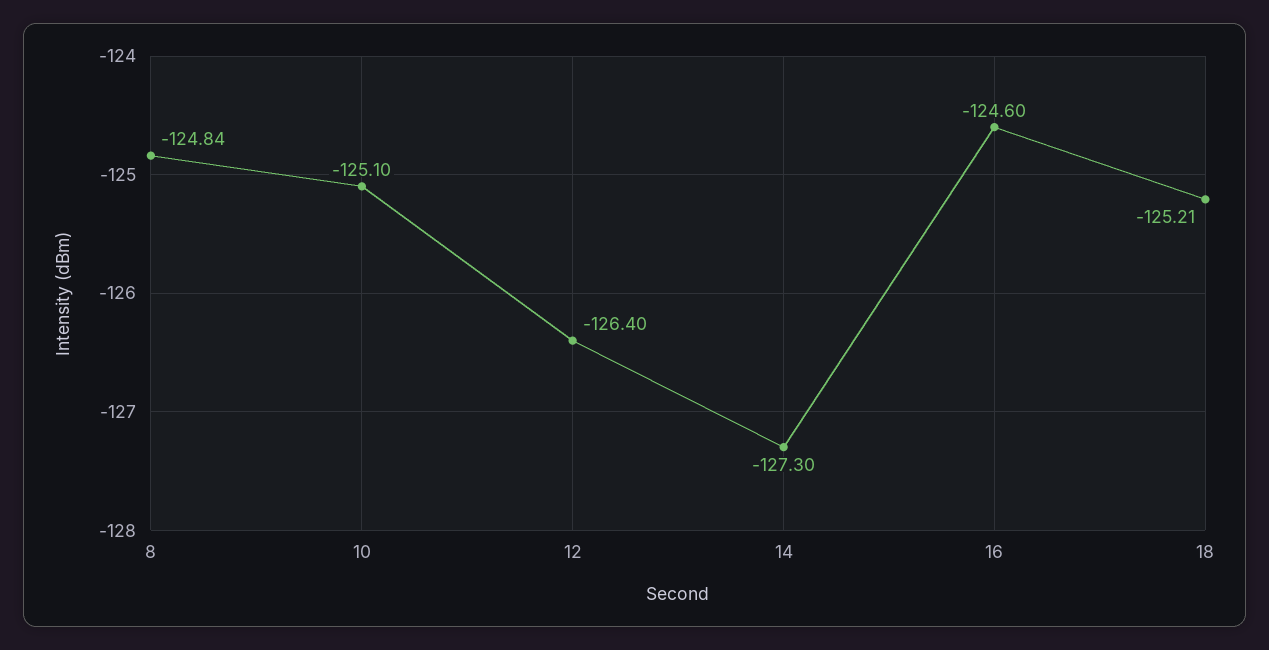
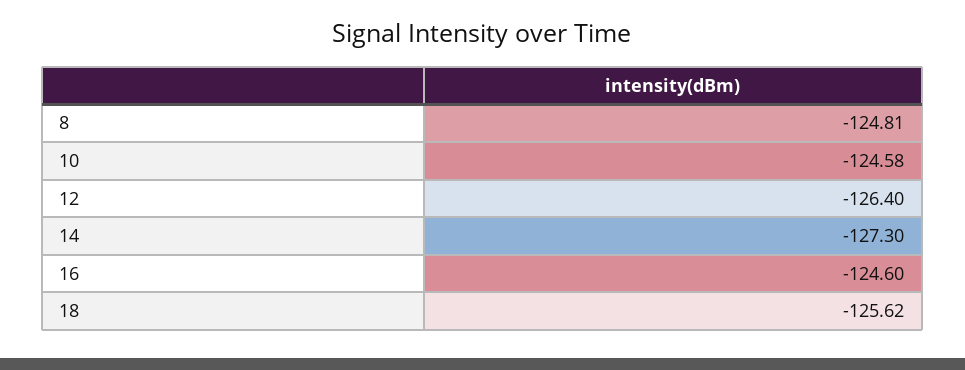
8: -124.84 -> -124.81
10: -125.1 -> -124.58
18: -125.21 -> -125.62

